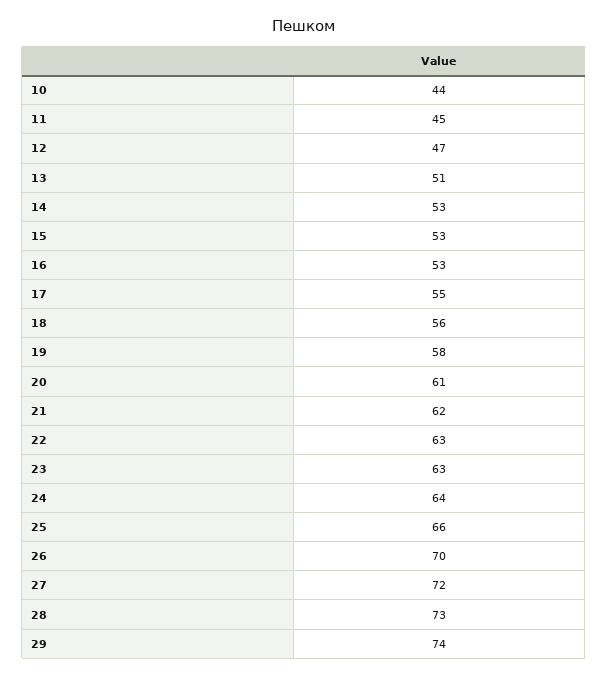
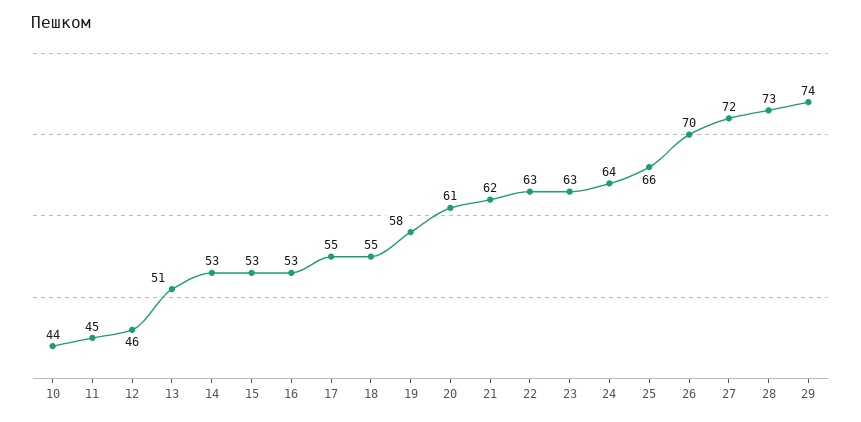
12: 47 -> 46
18: 56 -> 55

